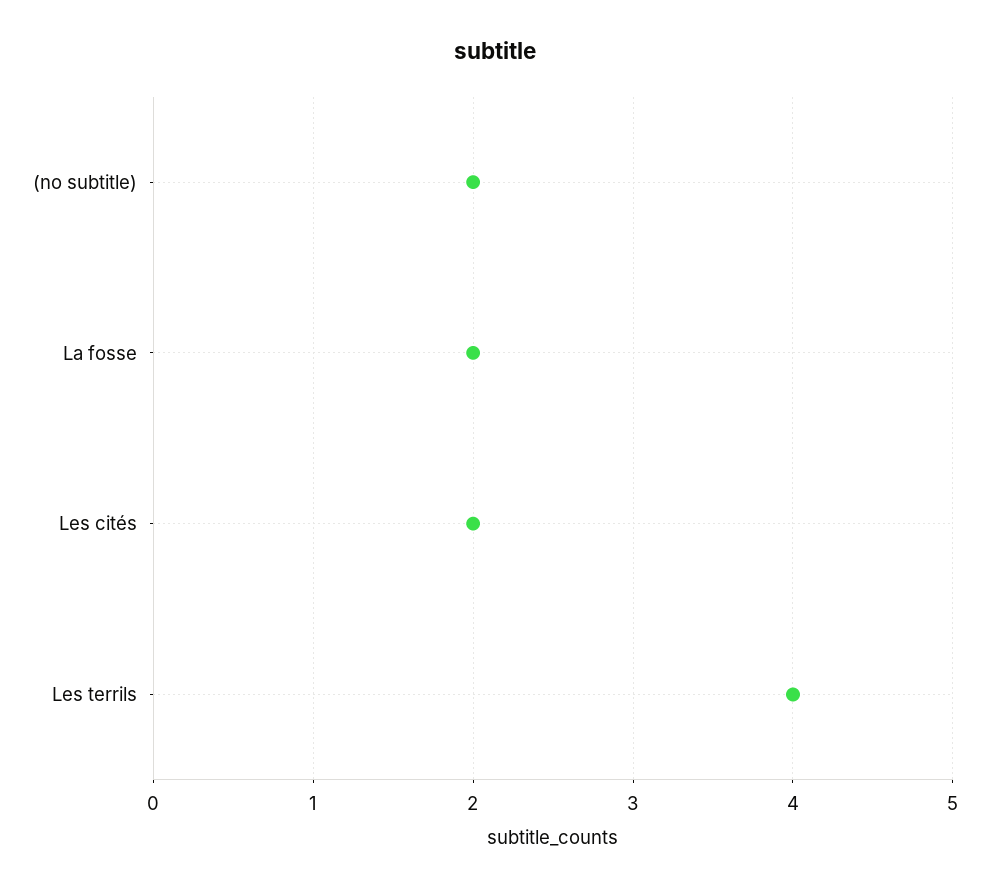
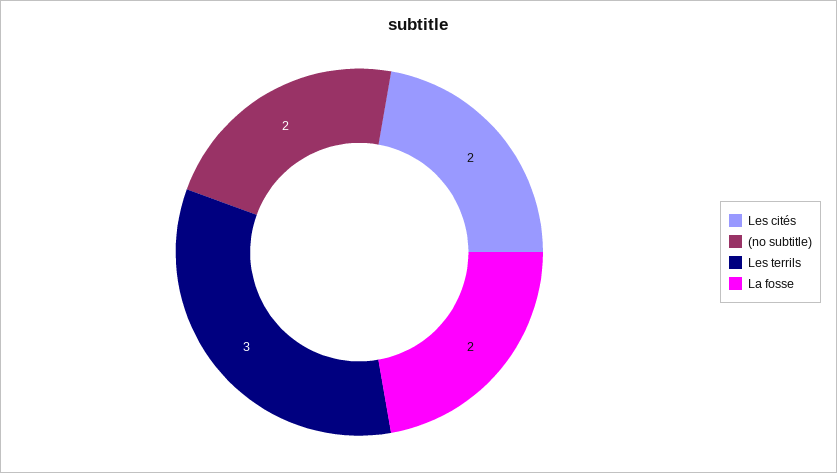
Les terrils: 4 -> 3

